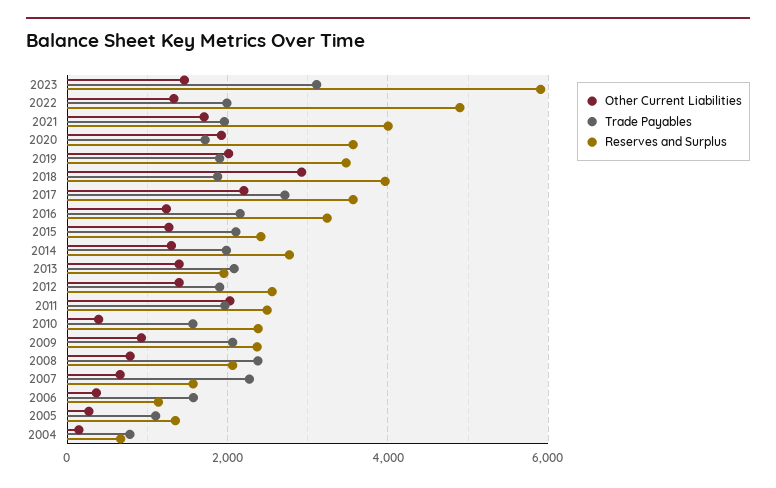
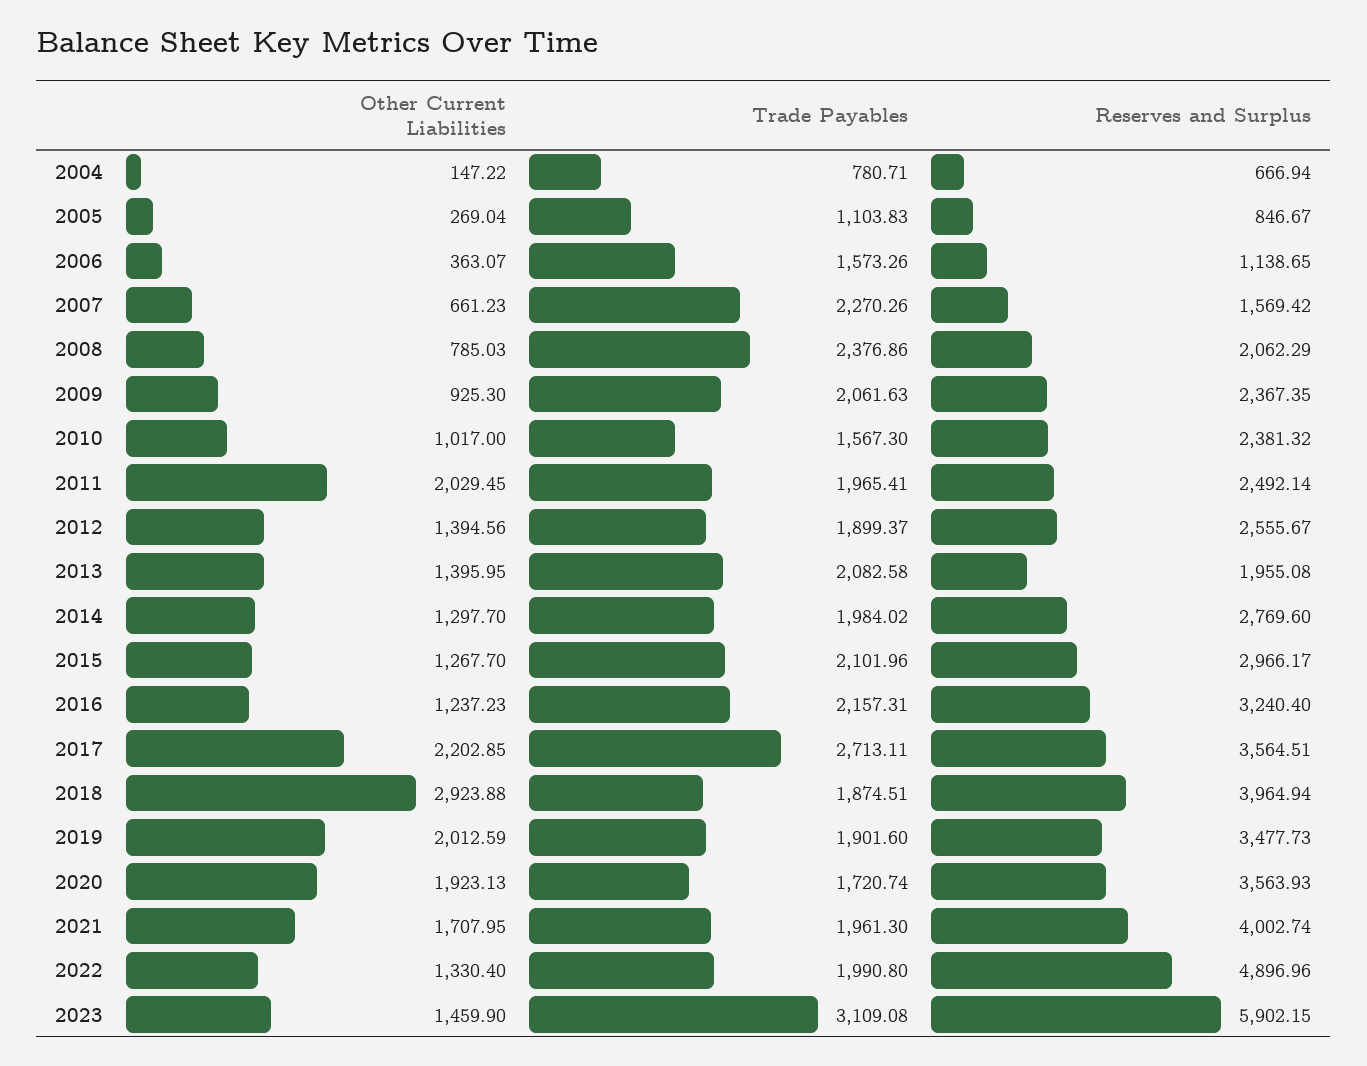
Reserves and Surplus, 2015: 2400 -> 2966.17
Other Current Liabilities, 2010: 400 -> 1017
Reserves and Surplus, 2005: 1400 -> 846.67

